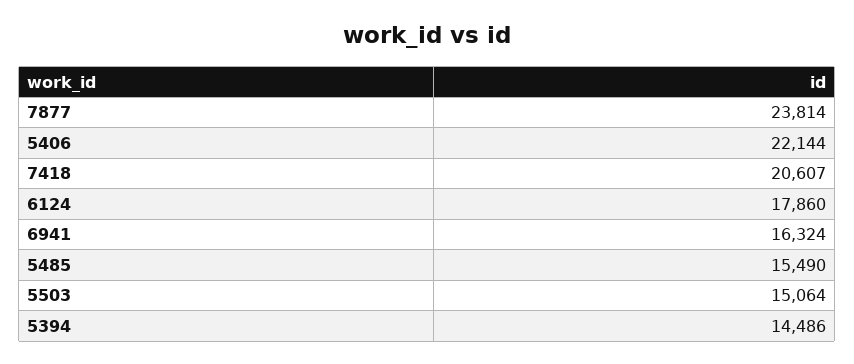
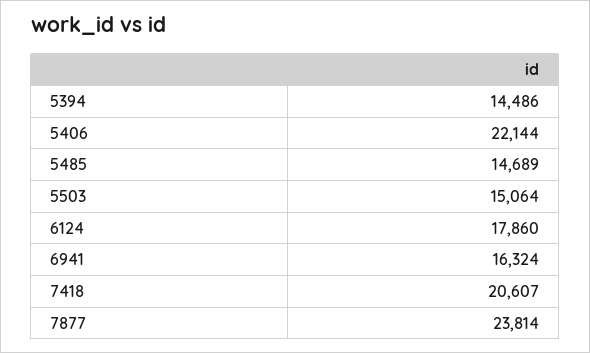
5485: 15490 -> 14689

